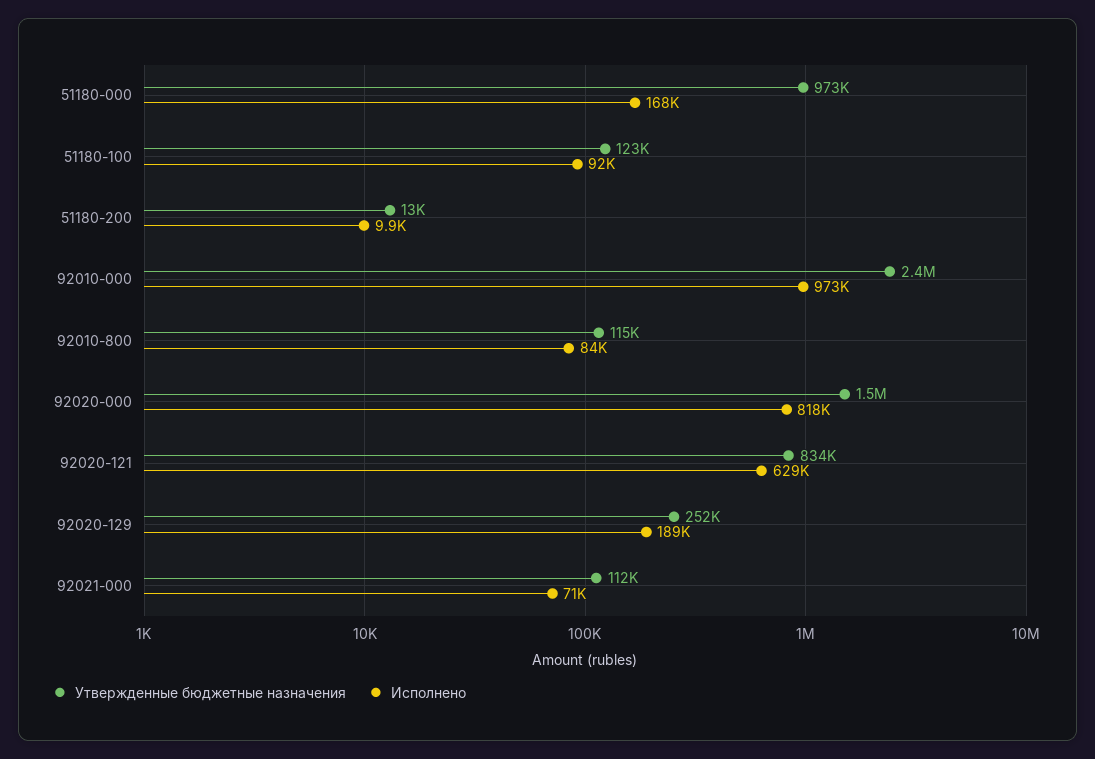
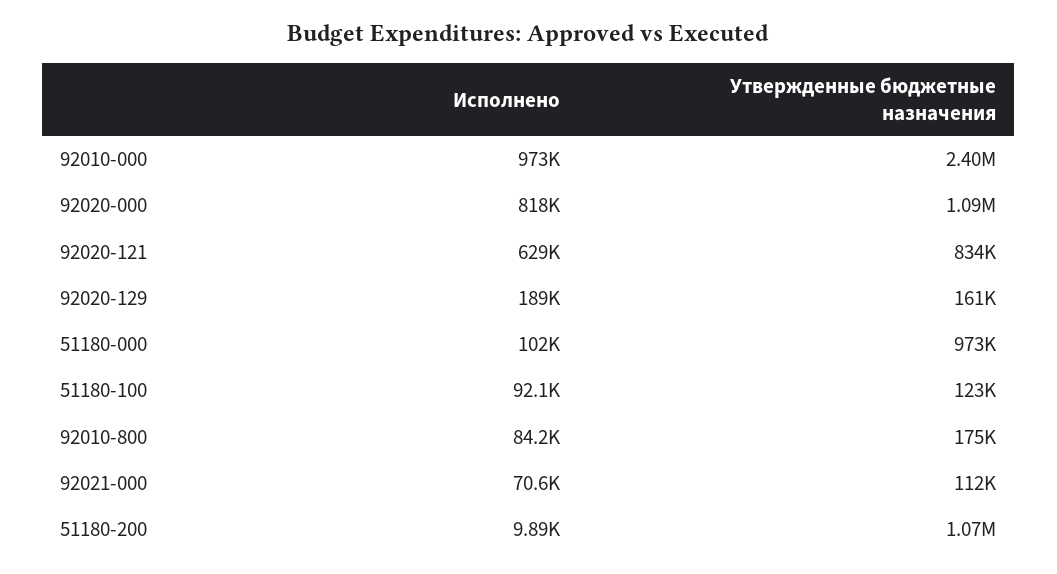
Исполнено, 51180-000: 168000 -> 102000
Утвержденные бюджетные назначения, 51180-200: 13000 -> 1070000
Утвержденные бюджетные назначения, 92010-800: 115000 -> 175000
Утвержденные бюджетные назначения, 92020-000: 1500000 -> 1090000
Утвержденные бюджетные назначения, 92020-129: 252000 -> 161000

